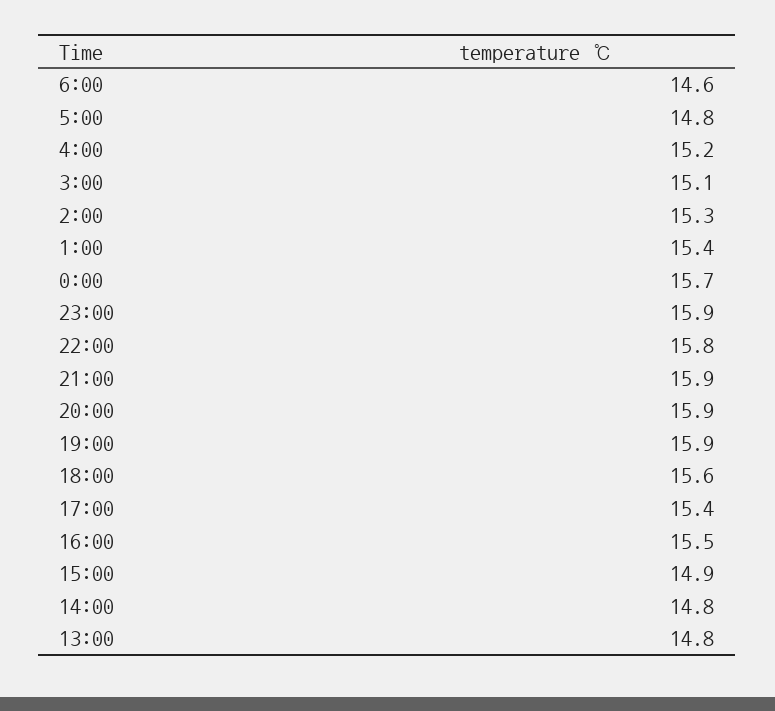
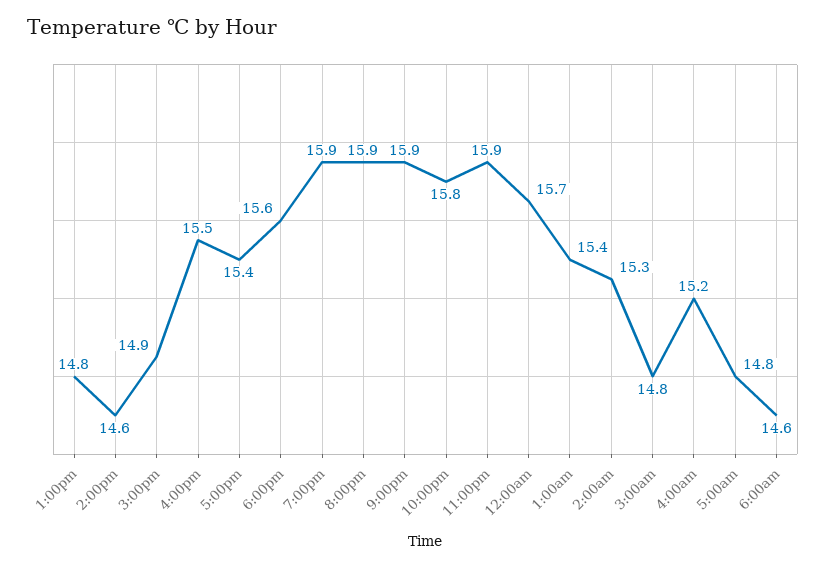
3:00: 15.1 -> 14.8
14:00: 14.8 -> 14.6

